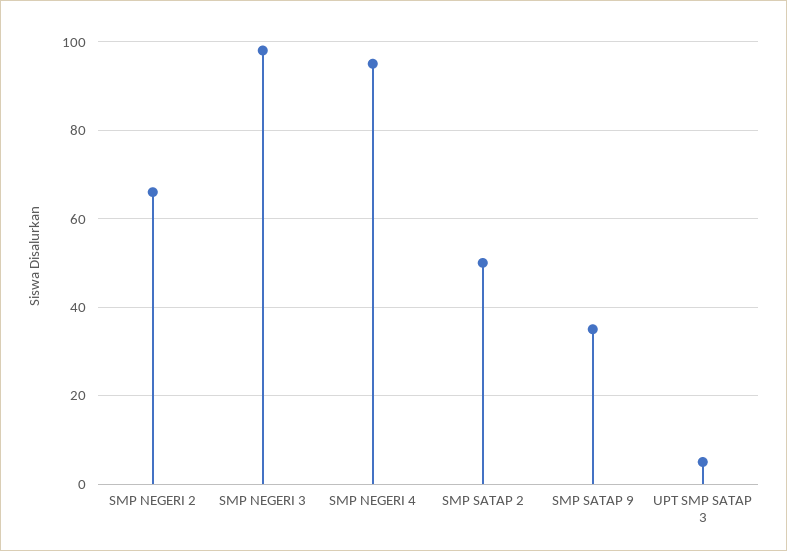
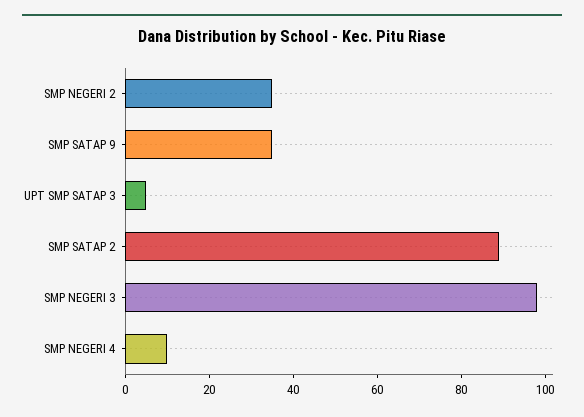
SMP NEGERI 2: 65 -> 35
SMP NEGERI 4: 95 -> 10
SMP SATAP 2: 50 -> 90

